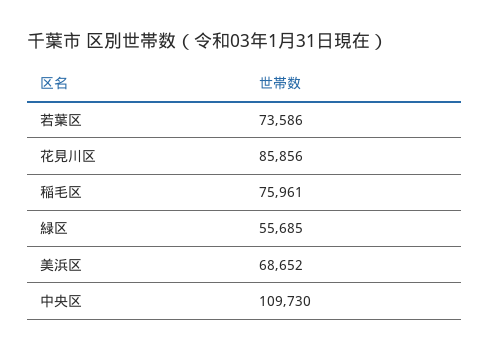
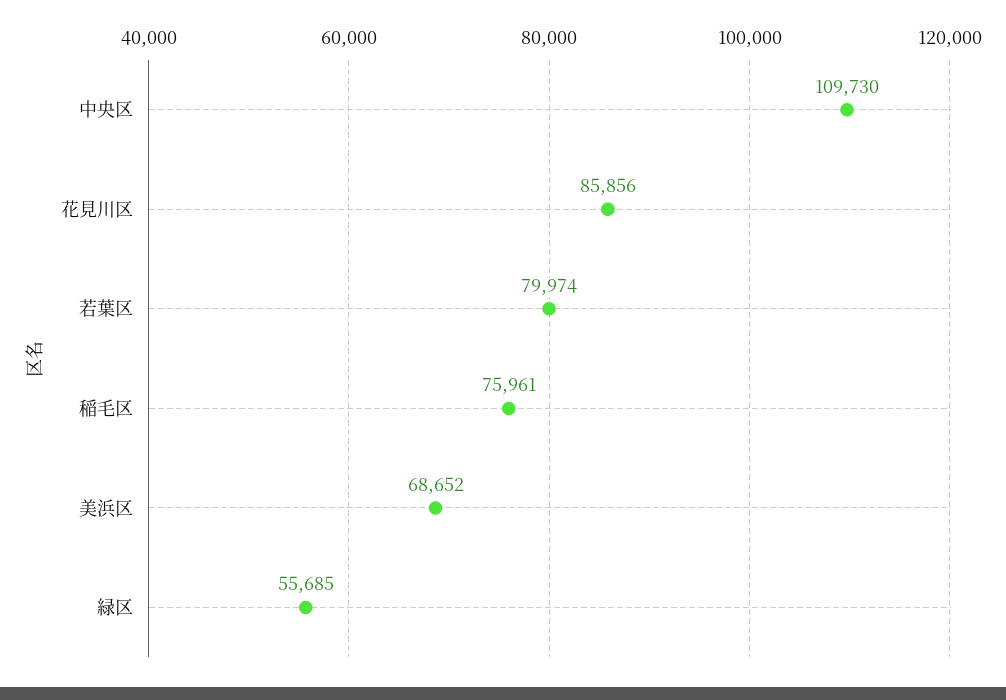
若葉区: 73586 -> 79974

